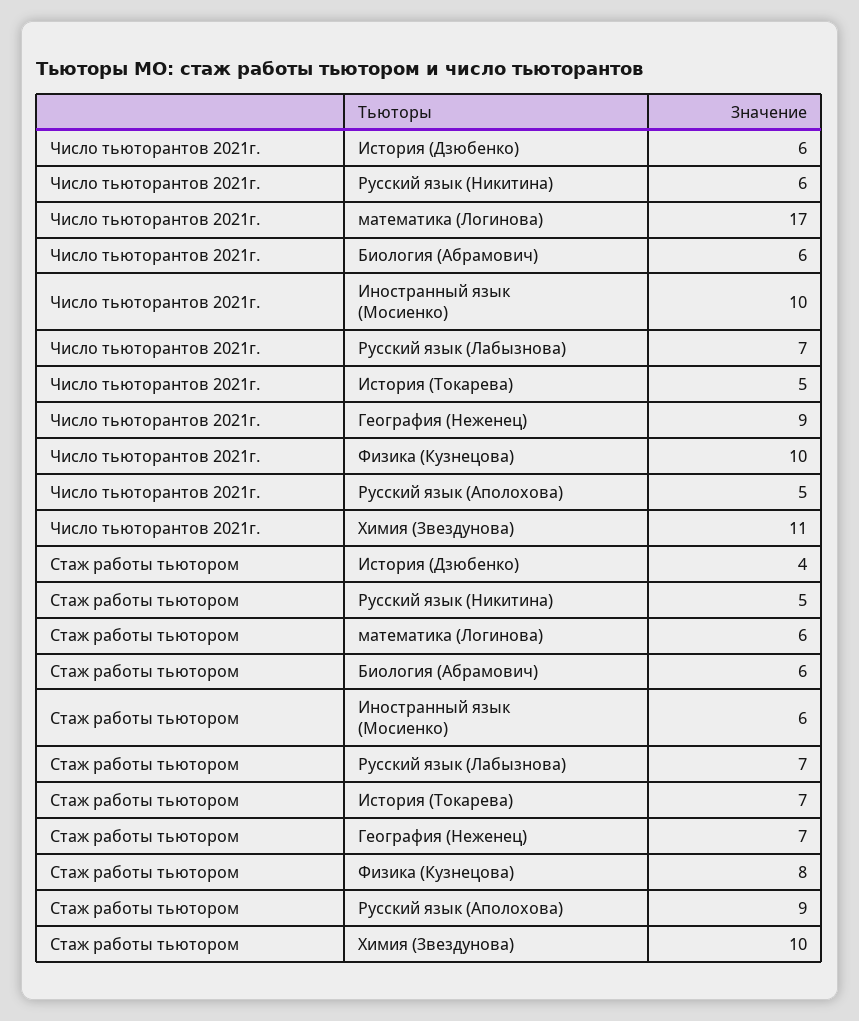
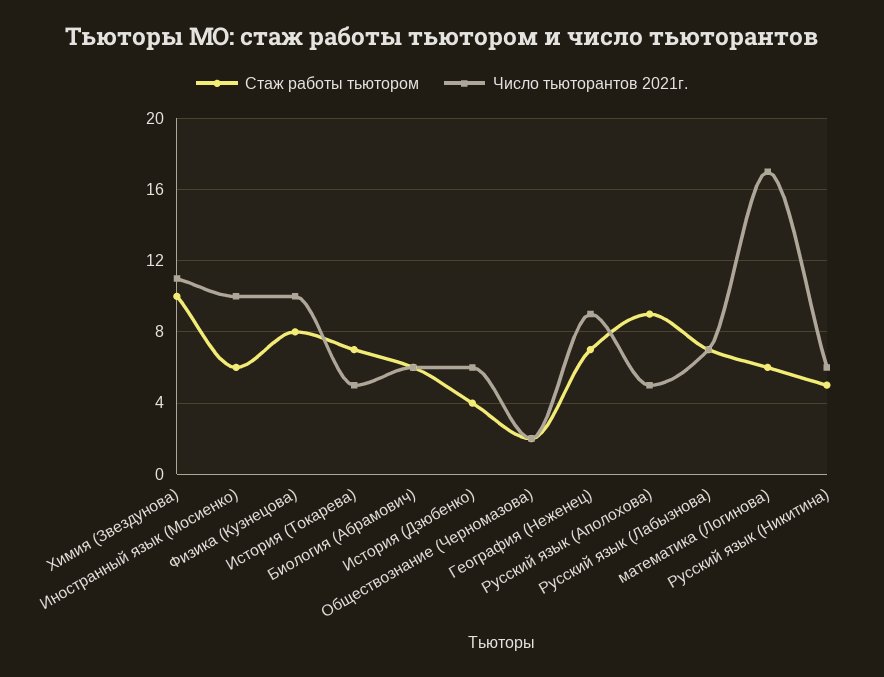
Стаж работы тьютором, Обществознание (Черномазова): none -> 2
Число тьюторантов 2021г., Обществознание (Черномазова): none -> 2

